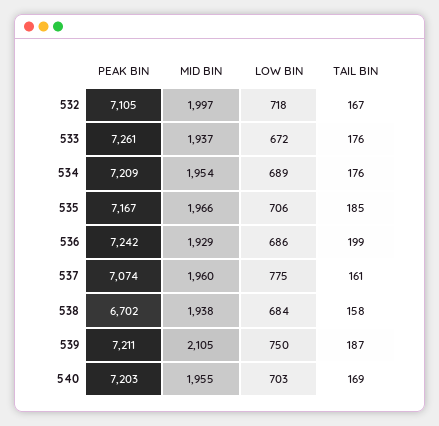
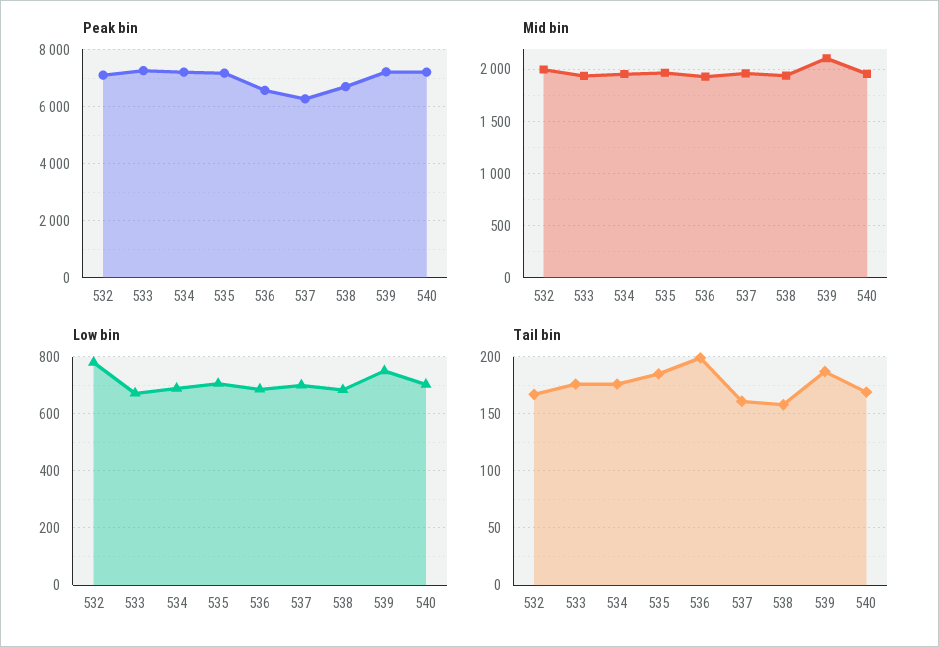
LOW BIN, 532: 718 -> 775
PEAK BIN, 536: 7242 -> 6500
PEAK BIN, 537: 7074 -> 6250
LOW BIN, 537: 775 -> 700

